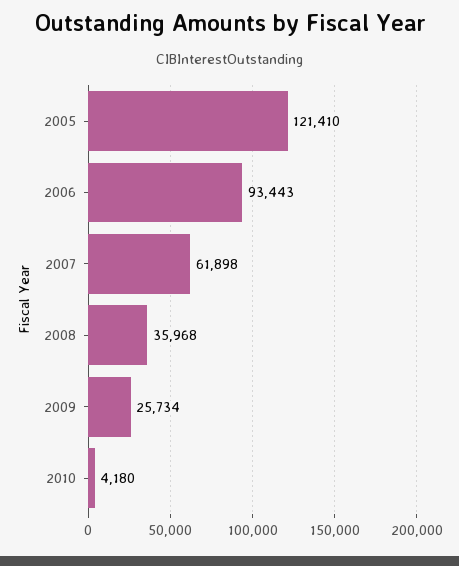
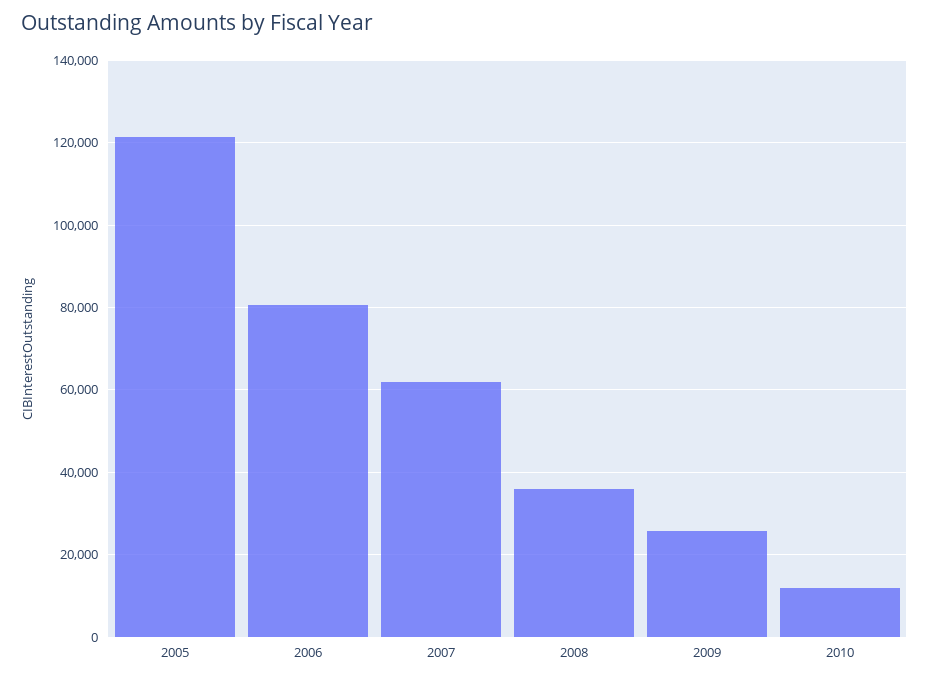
2006: 93443 -> 80000
2010: 4180 -> 12000

